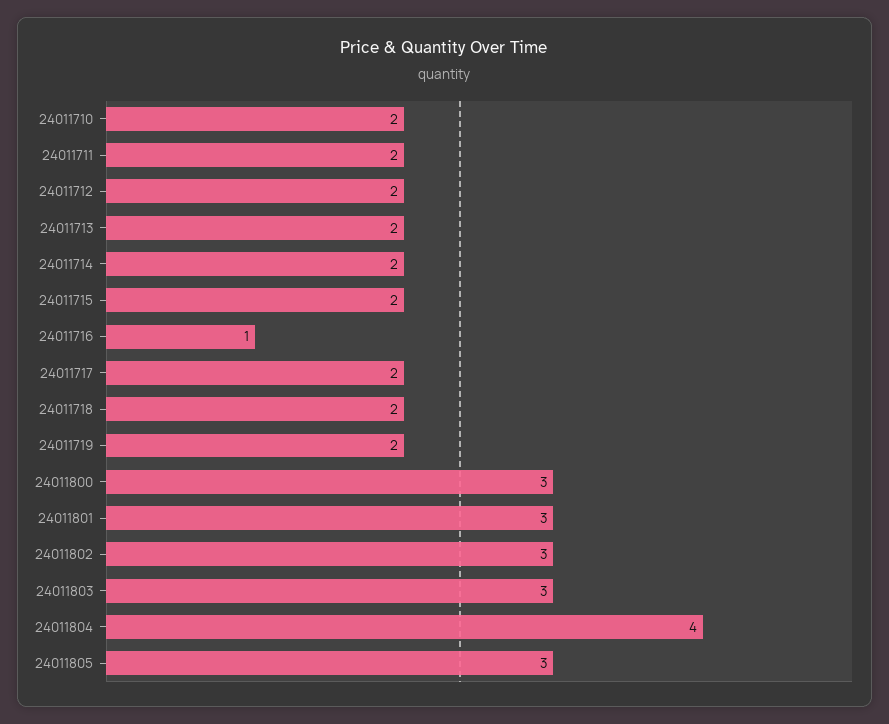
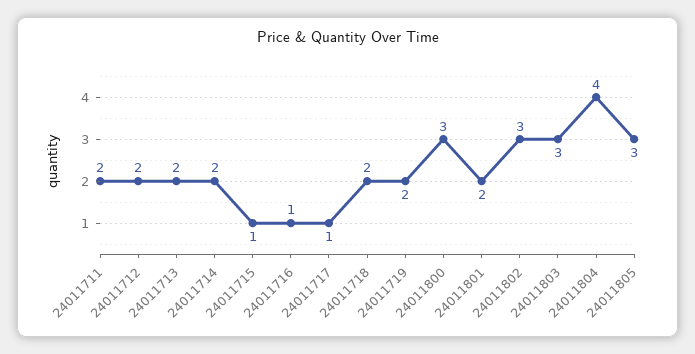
24011710: 2 -> none
24011715: 2 -> 1
24011717: 2 -> 1
24011801: 3 -> 2

